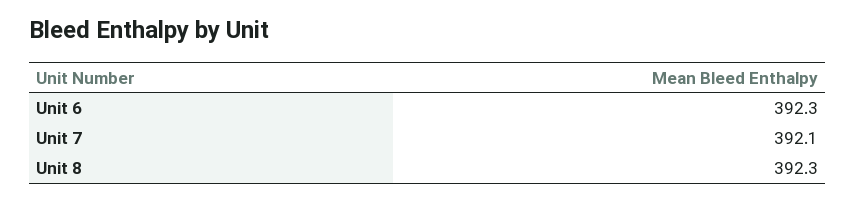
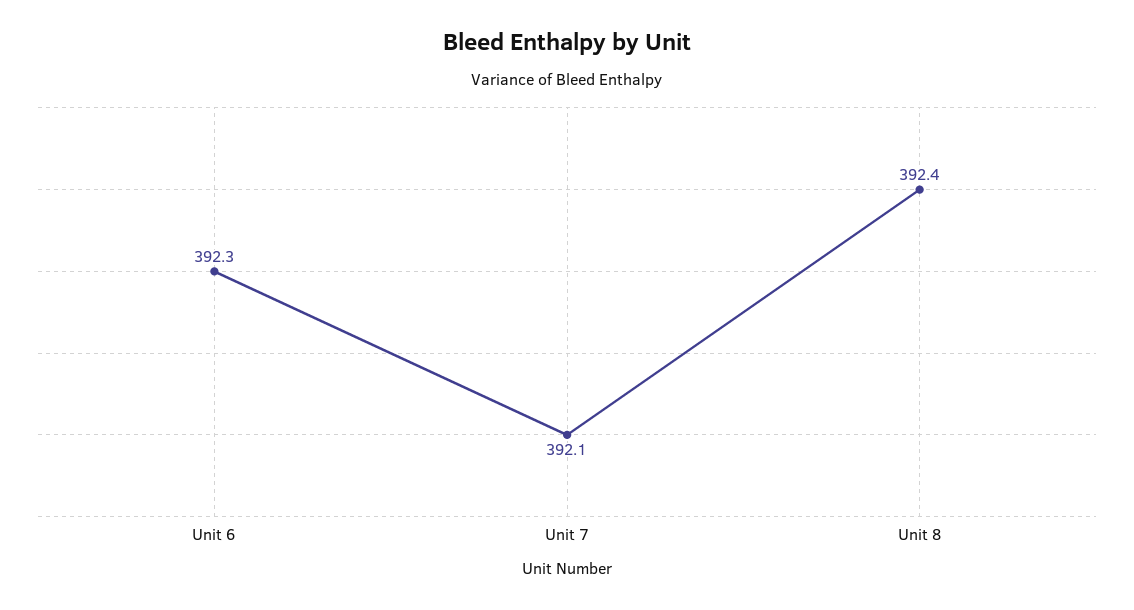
Unit 8: 392.3 -> 392.4

